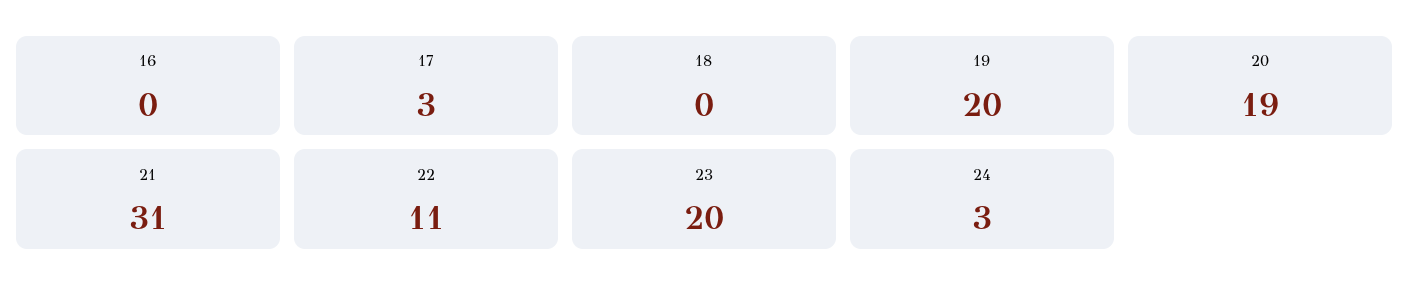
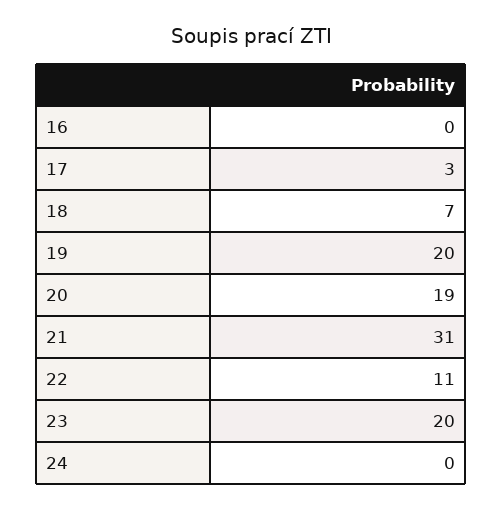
18: 0 -> 7
24: 3 -> 0

